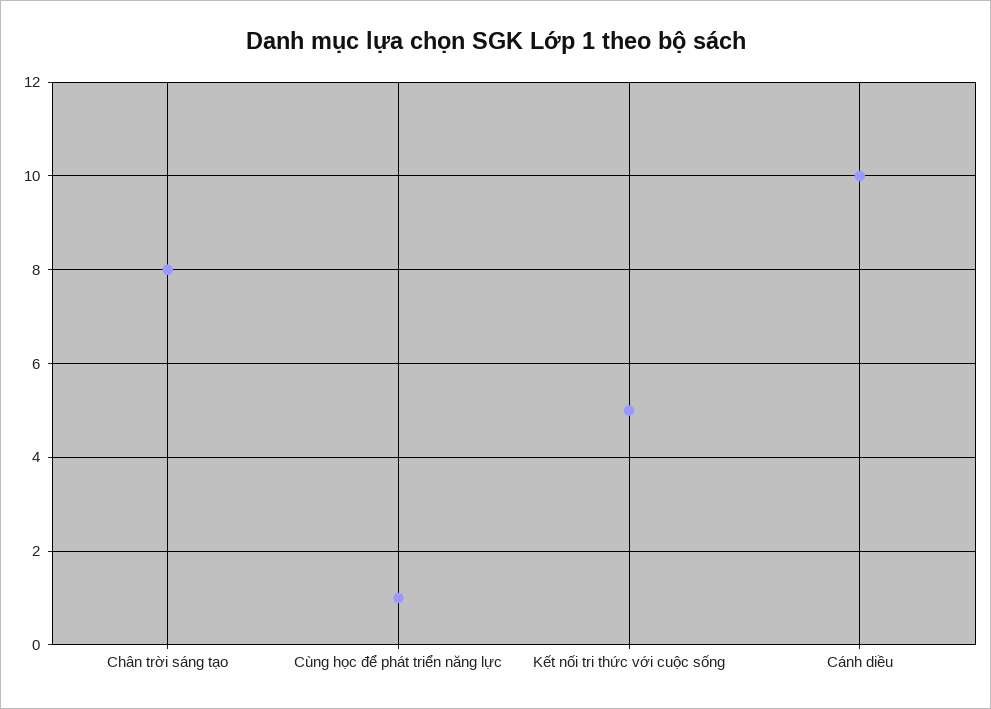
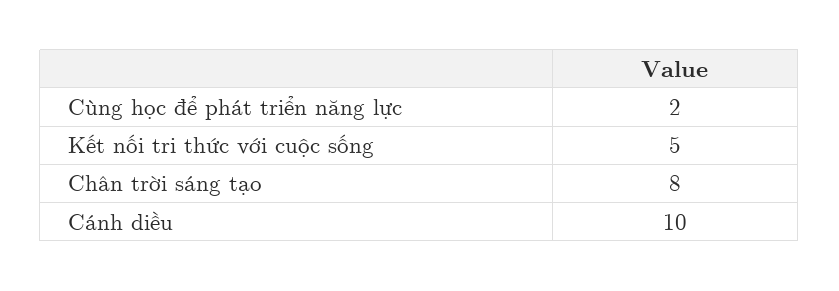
Cùng học để phát triển năng lực: 1 -> 2

